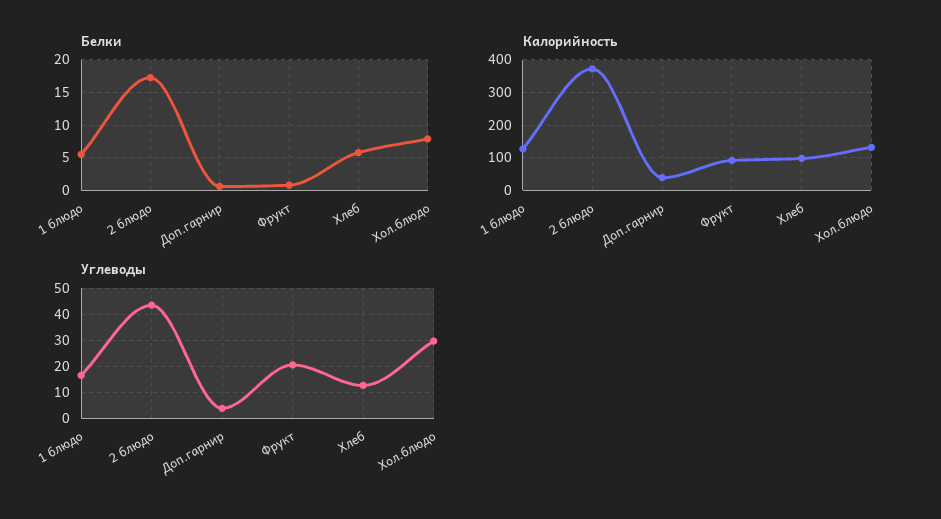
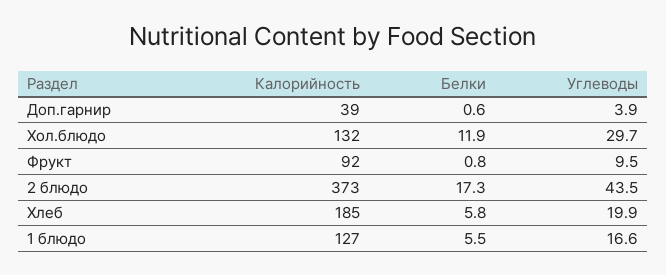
Белки, Хол.блюдо: 8 -> 11.9
Калорийность, Хлеб: 100 -> 185
Углеводы, Фрукт: 20 -> 9.5
Углеводы, Хлеб: 12.5 -> 19.9

